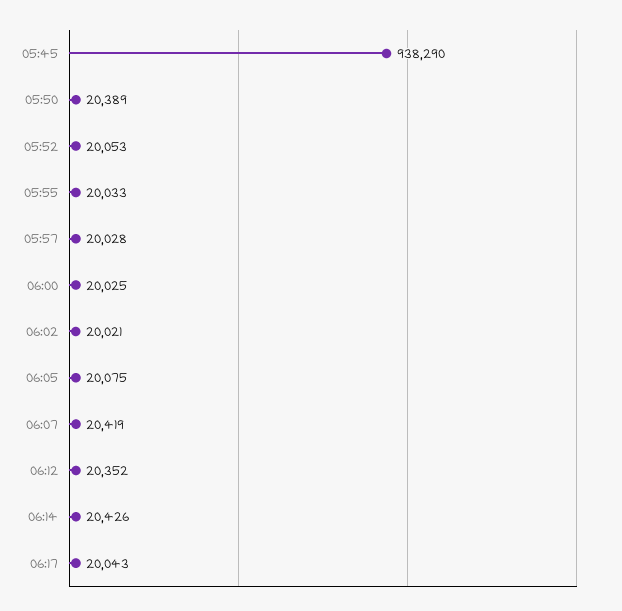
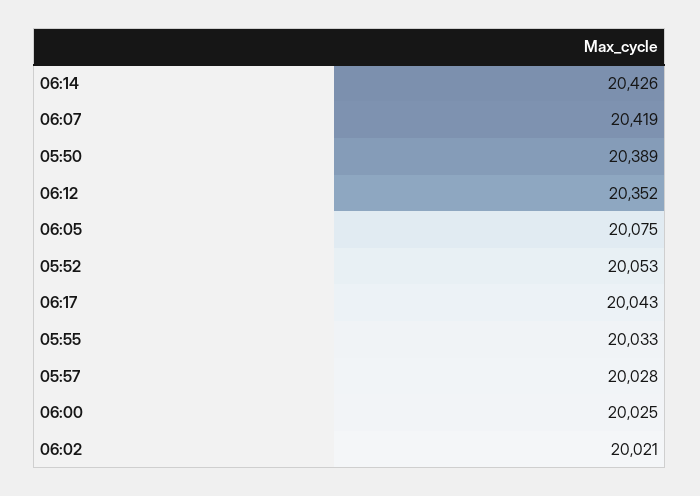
05:45: 938290 -> none

